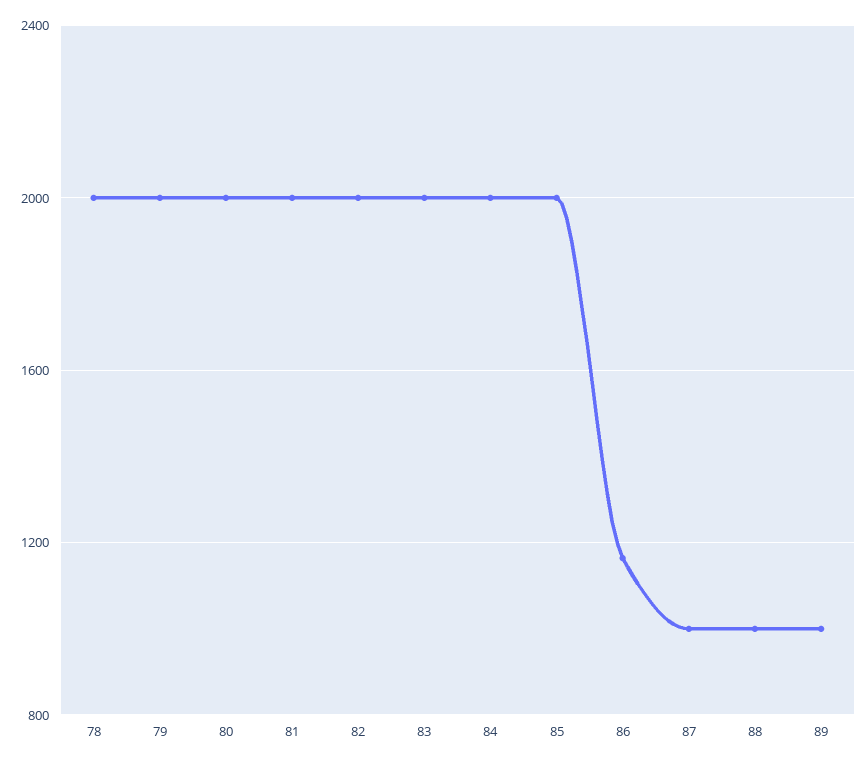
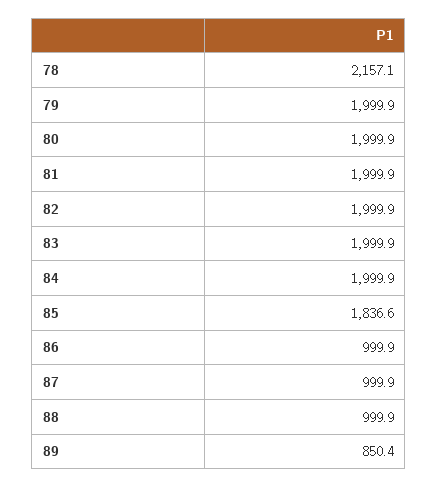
78: 2000 -> 2157.1
85: 2000 -> 1836.6
86: 1150 -> 999.9
89: 1000 -> 850.4

